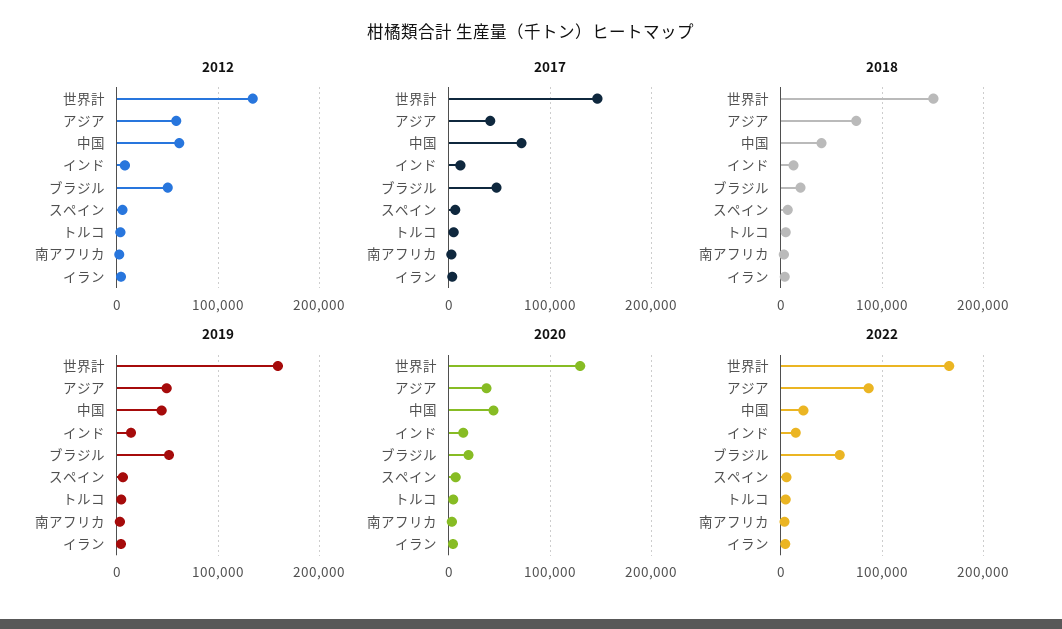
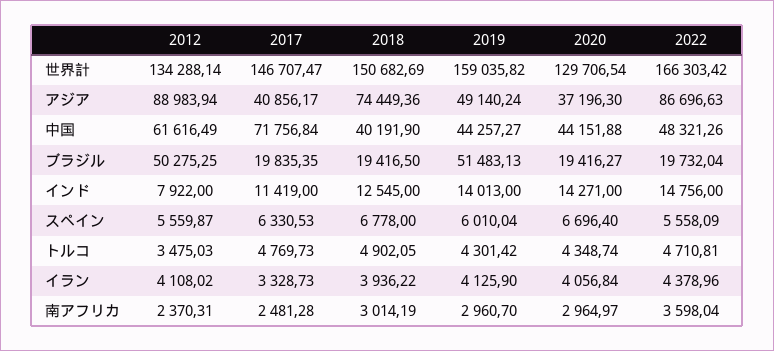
2012, アジア: 60000 -> 88983.94
2017, ブラジル: 50000 -> 19835.35
2022, 中国: 20000 -> 48321.26
2022, ブラジル: 60000 -> 19732.04

